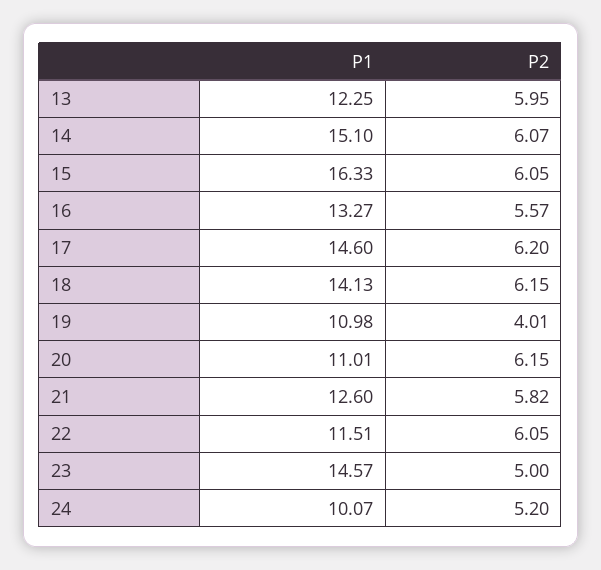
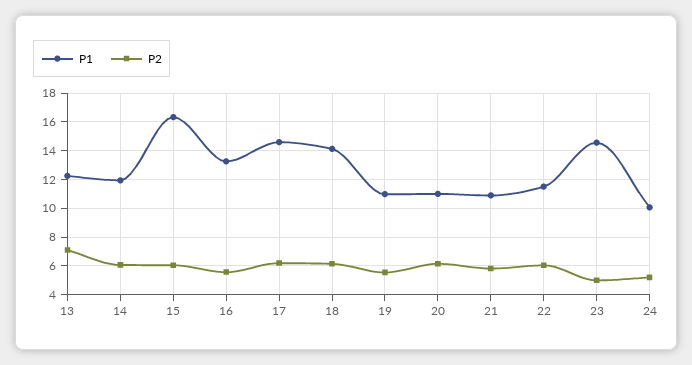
P2, 13: 5.95 -> 7
P1, 14: 15.1 -> 12
P2, 19: 4.01 -> 5.5
P1, 21: 12.6 -> 11

